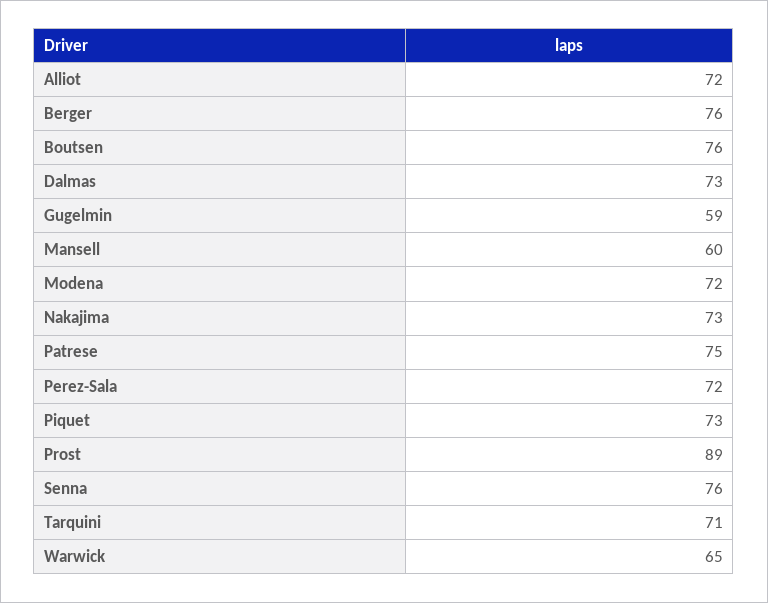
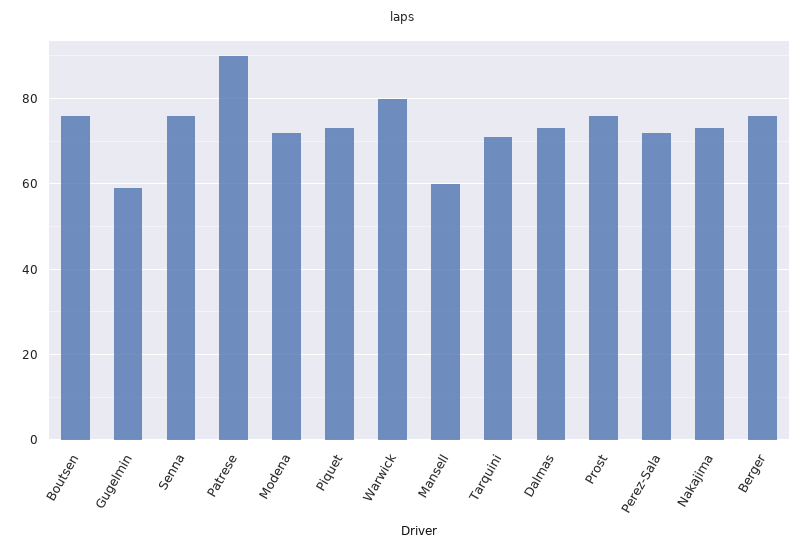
Alliot: 72 -> none
Patrese: 75 -> 90
Prost: 89 -> 75
Warwick: 65 -> 80

